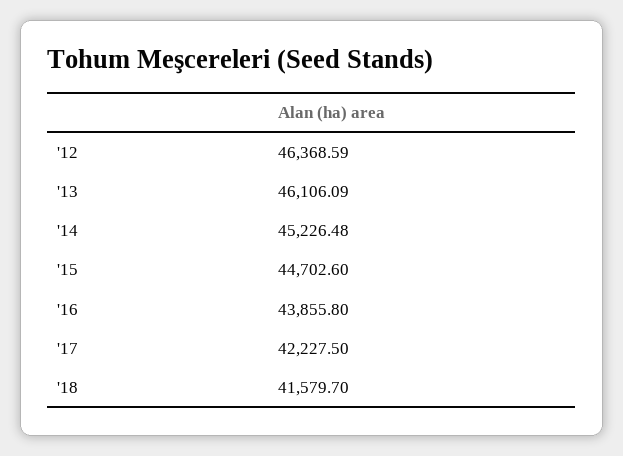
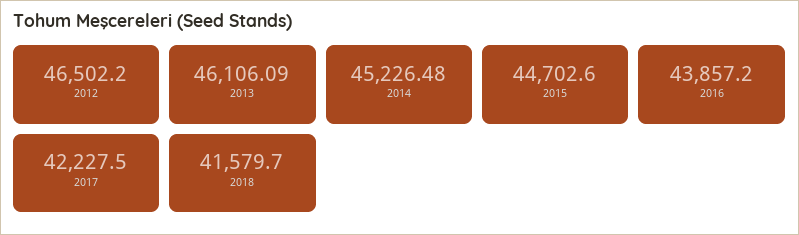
'12: 46368.59 -> 46502.2
'16: 43855.8 -> 43857.2

